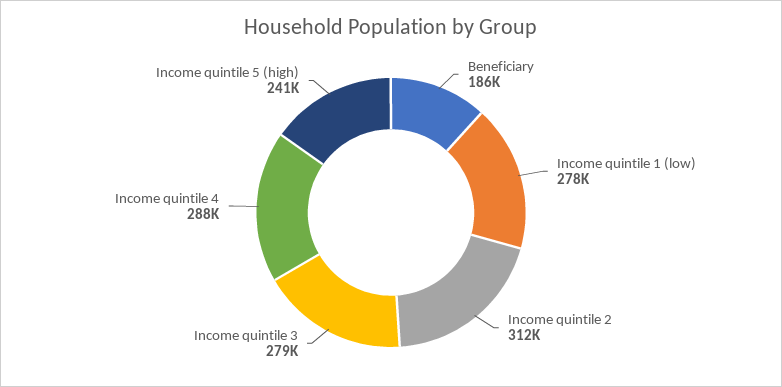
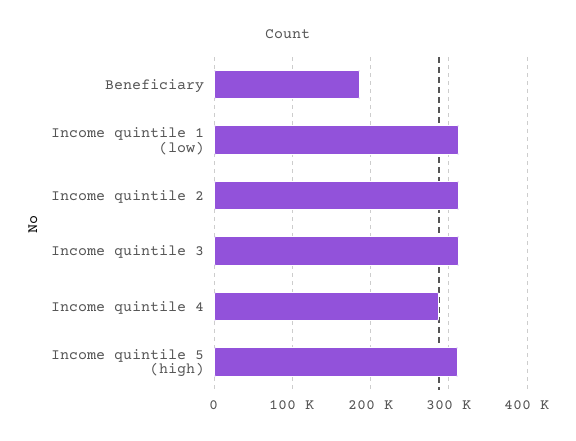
Income quintile 1 (low): 278000 -> 310000
Income quintile 3: 279000 -> 310000
Income quintile 5 (high): 241000 -> 310000

